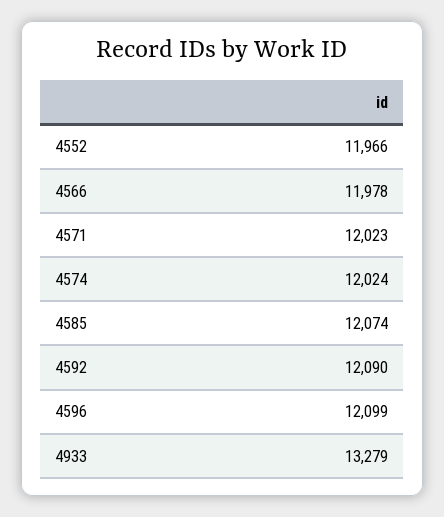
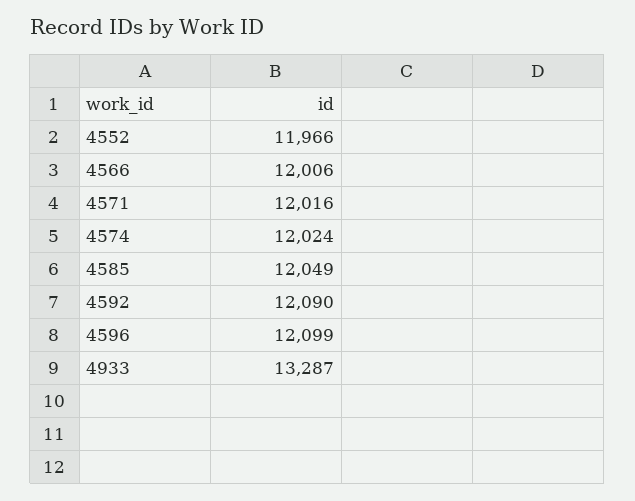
4566: 11978 -> 12006
4571: 12023 -> 12016
4585: 12074 -> 12049
4933: 13279 -> 13287

